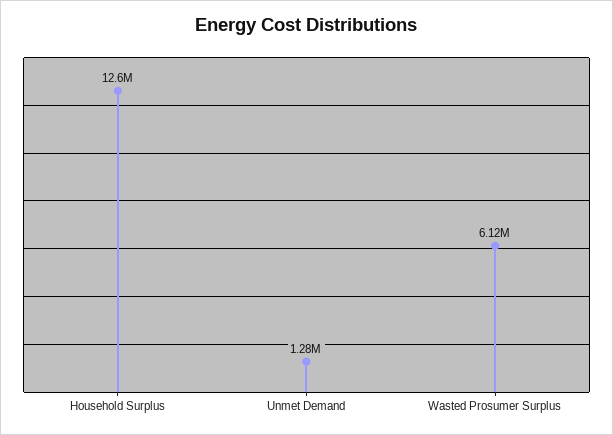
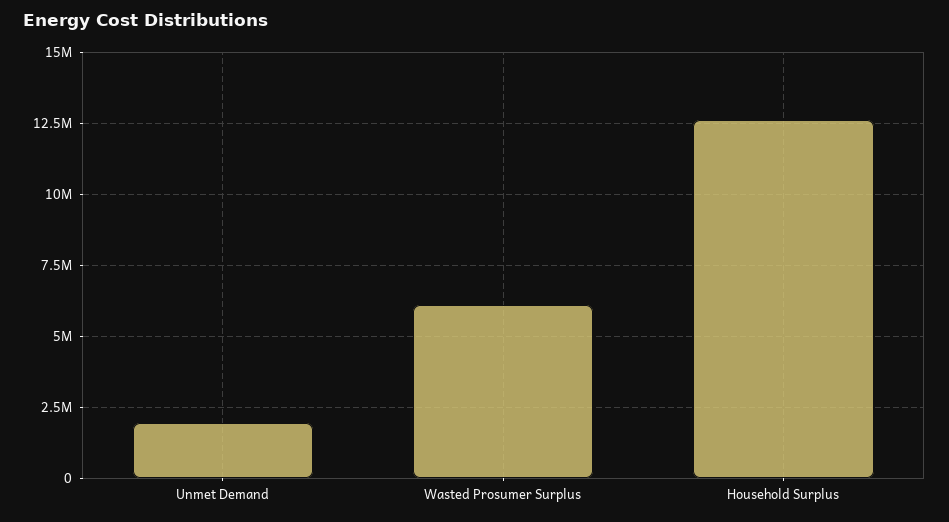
Unmet Demand: 1280000 -> 2000000

